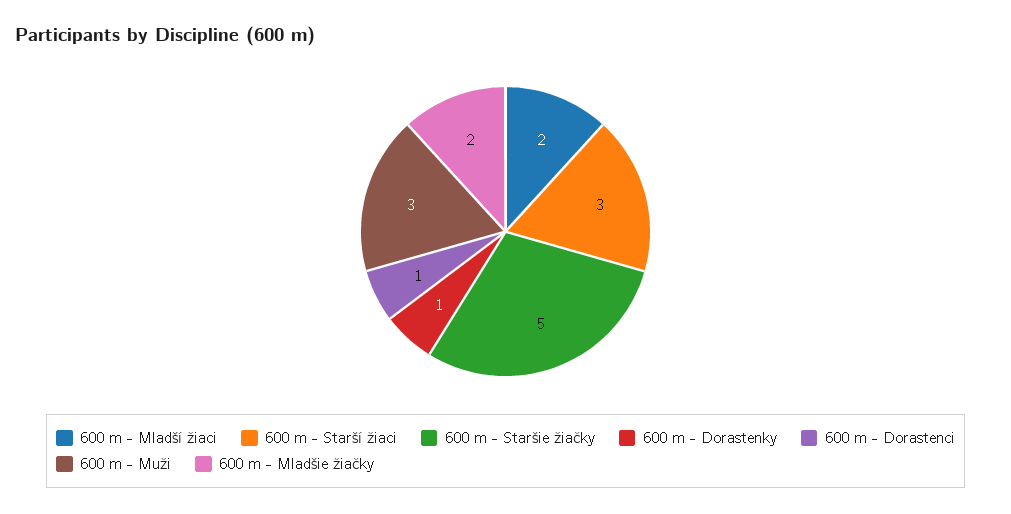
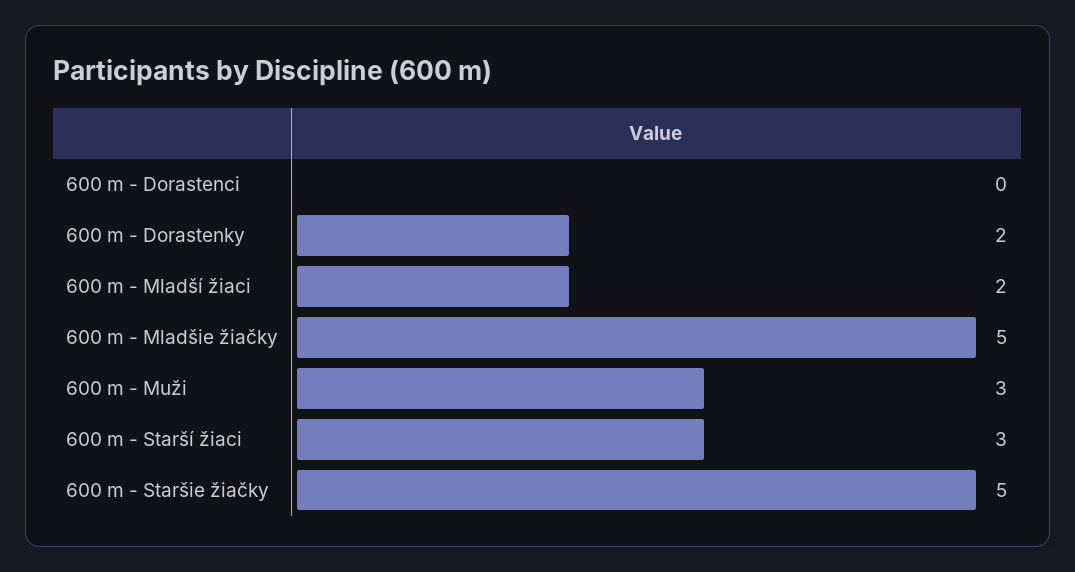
600 m - Dorastenky: 1 -> 2
600 m - Dorastenci: 1 -> 0
600 m - Mladšie žiačky: 2 -> 5

